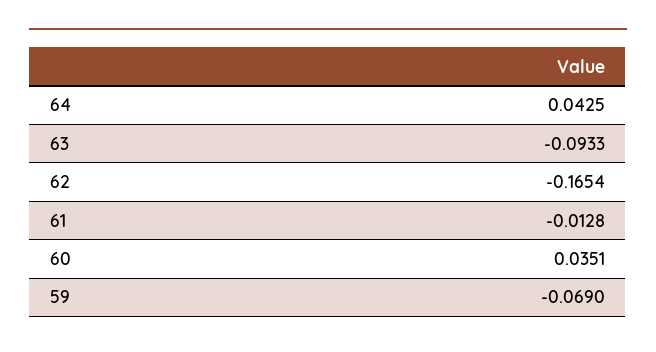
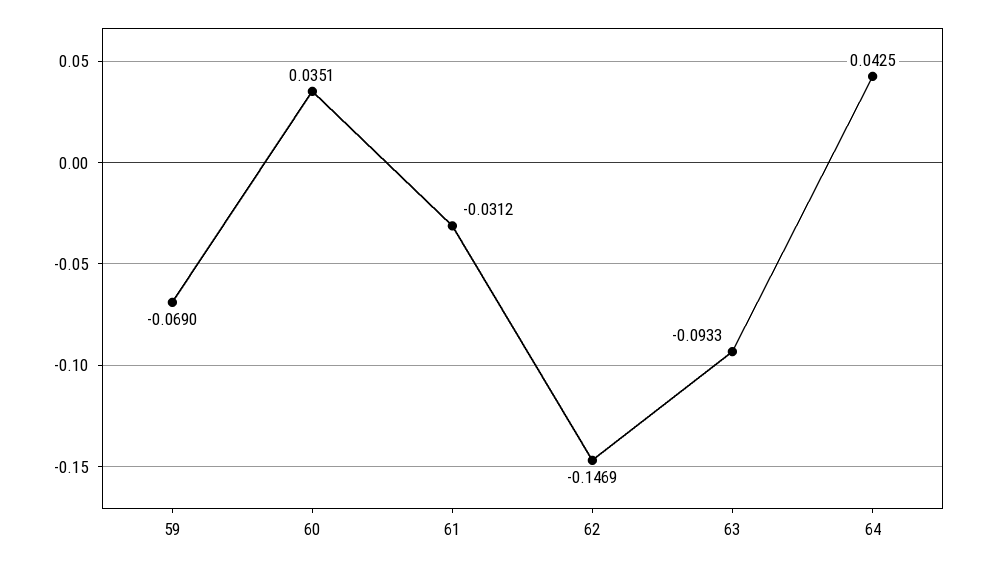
62: -0.1654 -> -0.1469
61: -0.0128 -> -0.0312

